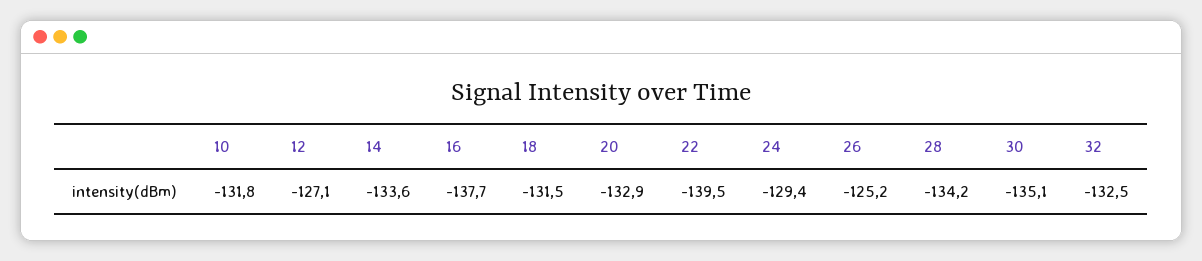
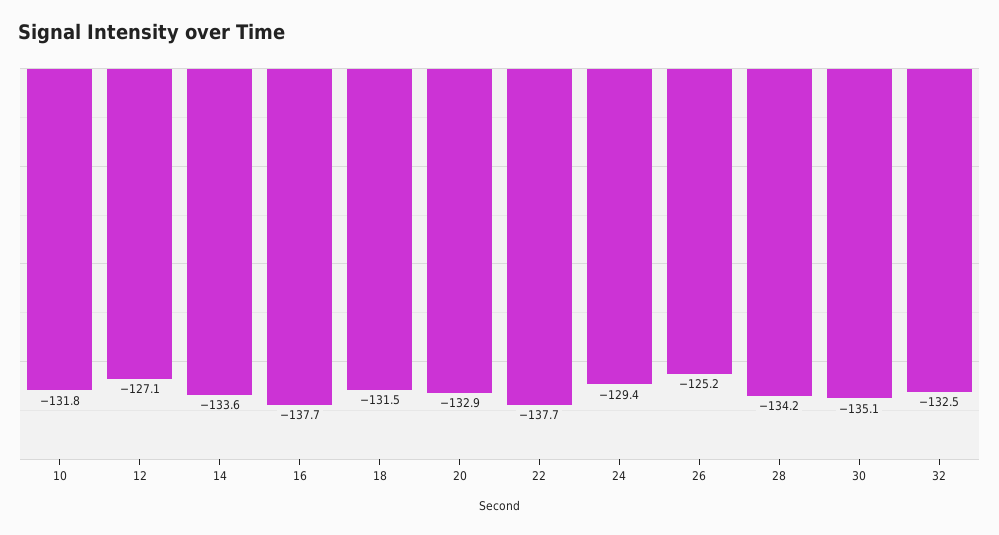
22: -139.5 -> -137.7

